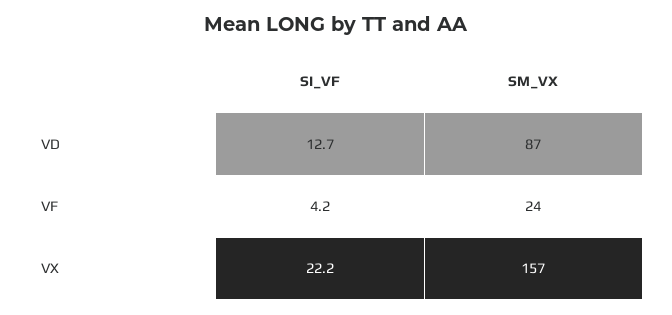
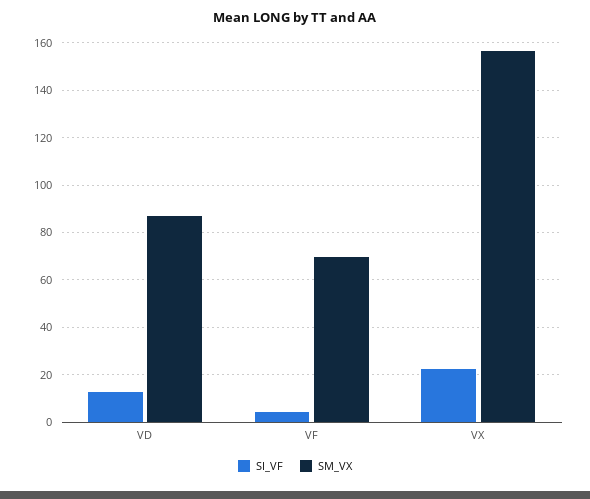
SM_VX, VF: 24 -> 70

